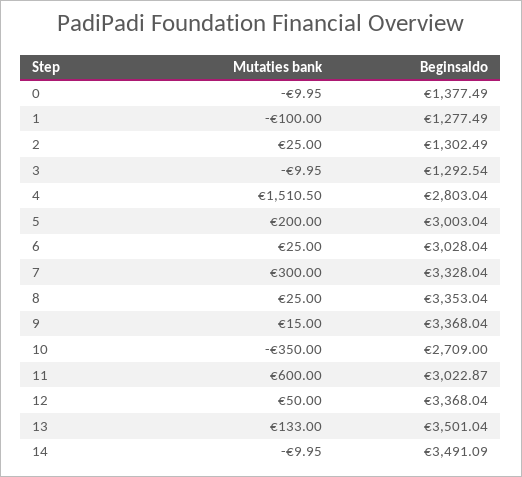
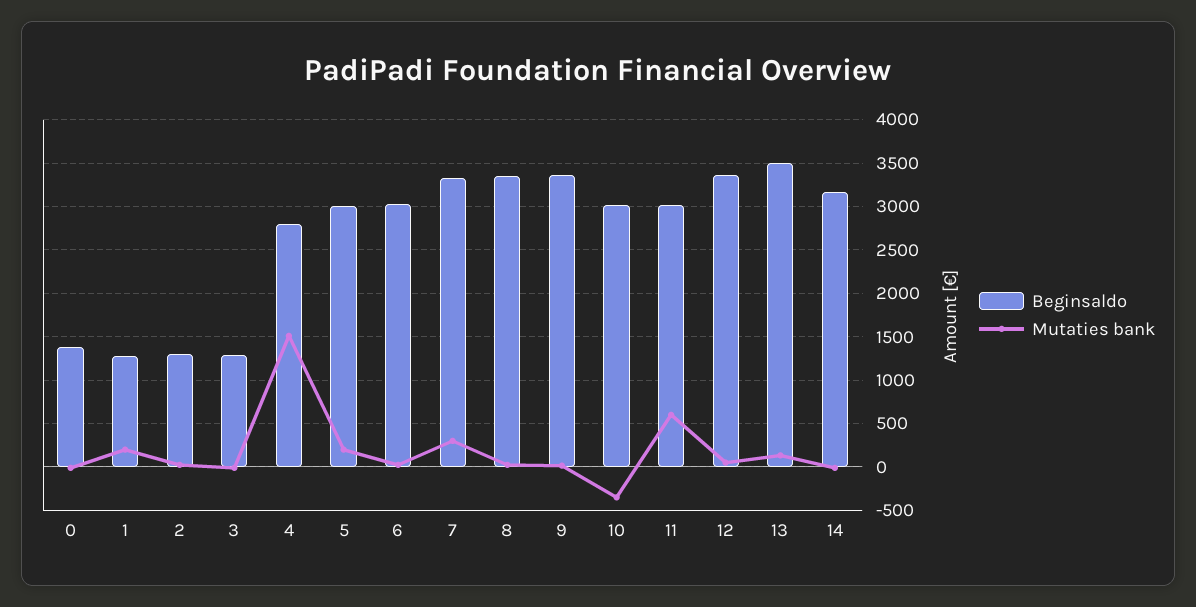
Mutaties bank, 1: -100 -> 200
Beginsaldo, 10: 2709 -> 3000
Beginsaldo, 14: 3491.09 -> 3200

